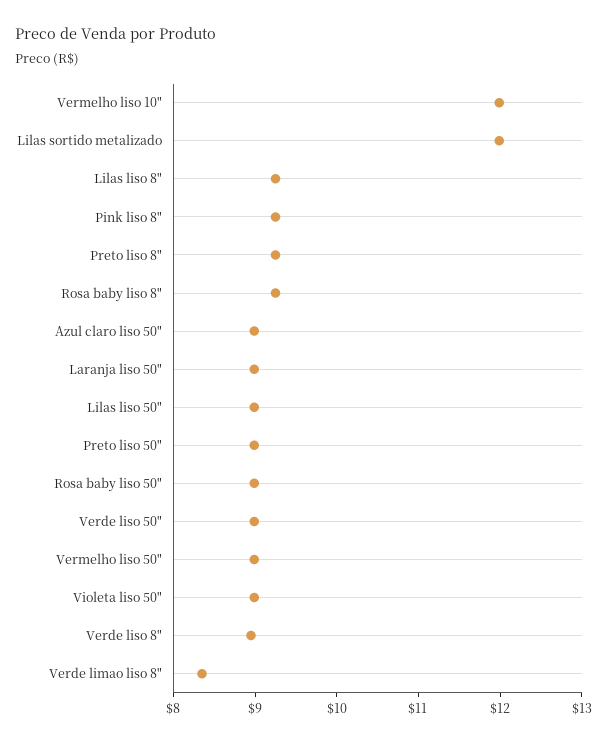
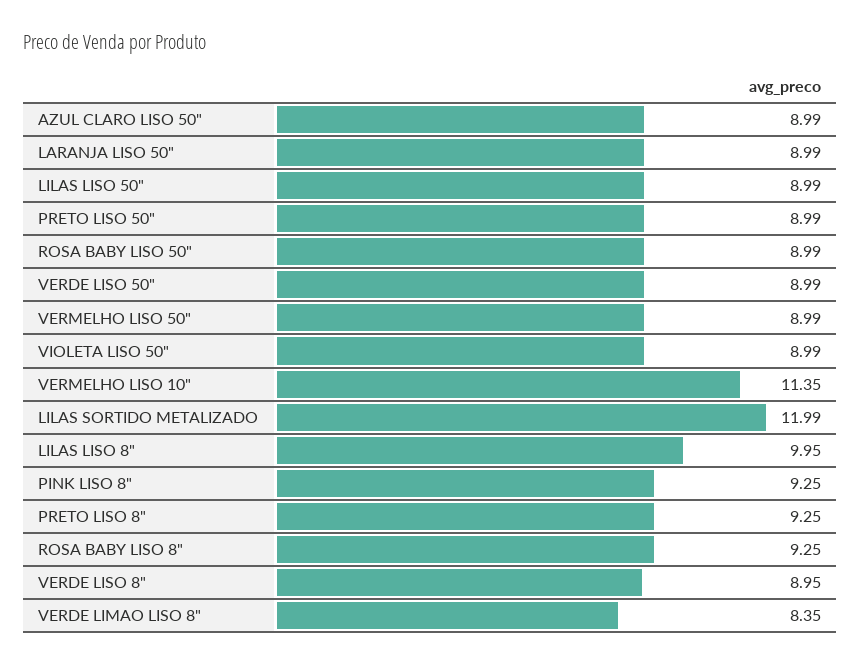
Vermelho liso 10": 12 -> 11.35
Lilas liso 8": 9.2 -> 9.95

